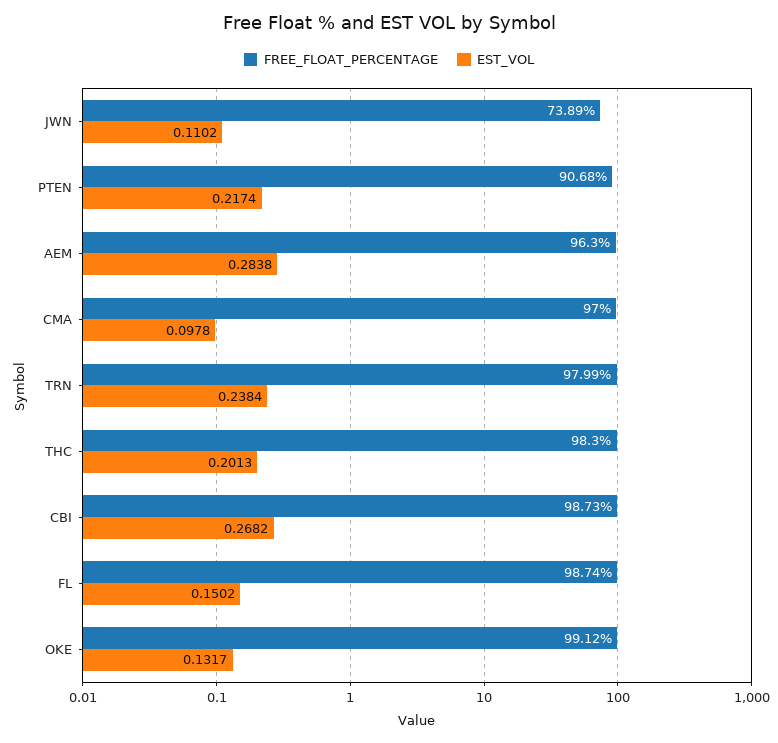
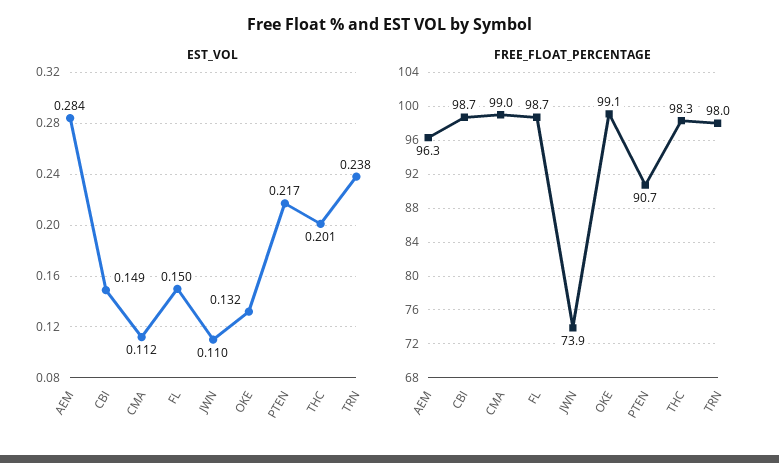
FREE_FLOAT_PERCENTAGE, CMA: 97 -> 99
EST_VOL, CMA: 0.0978 -> 0.112
EST_VOL, CBI: 0.2682 -> 0.149

